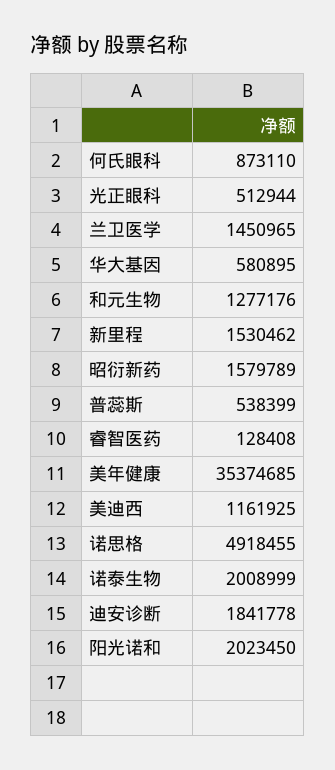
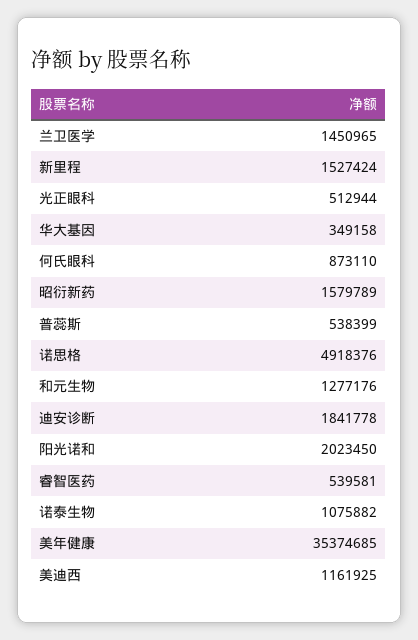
华大基因: 580895 -> 349158
新里程: 1530462 -> 1527424
睿智医药: 128408 -> 539581
诺思格: 4918455 -> 4918376
诺泰生物: 2008999 -> 1075882

